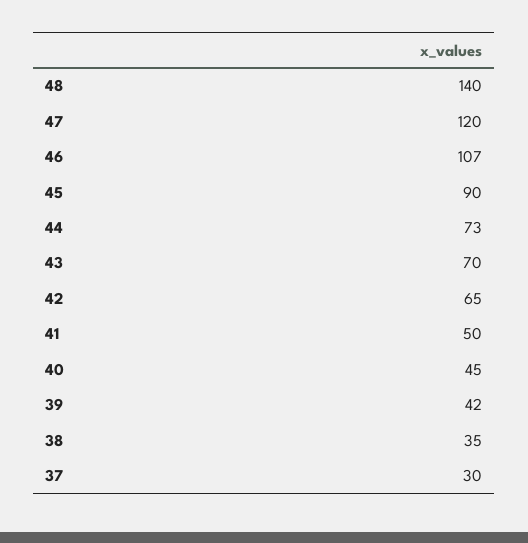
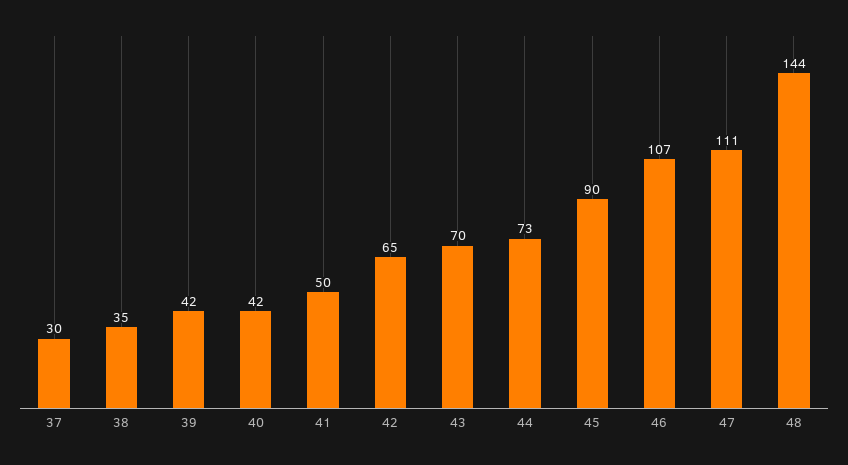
48: 140 -> 144
47: 120 -> 111
40: 45 -> 42

